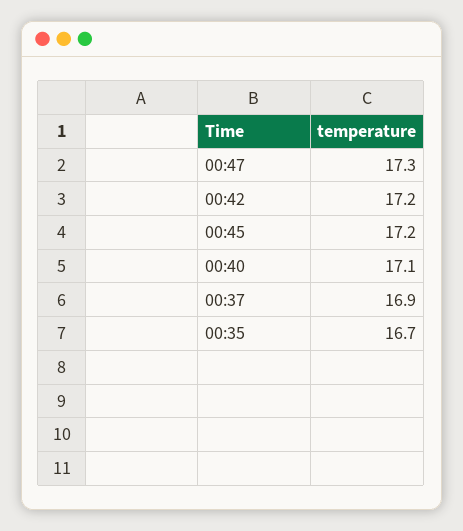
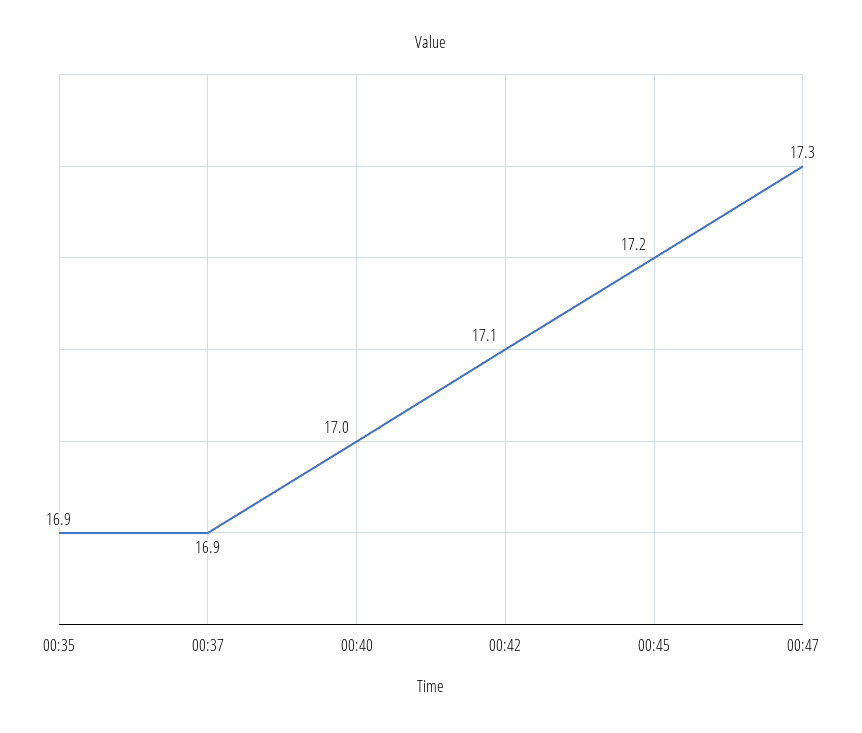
00:42: 17.2 -> 17.1
00:40: 17.1 -> 17
00:35: 16.7 -> 16.9

